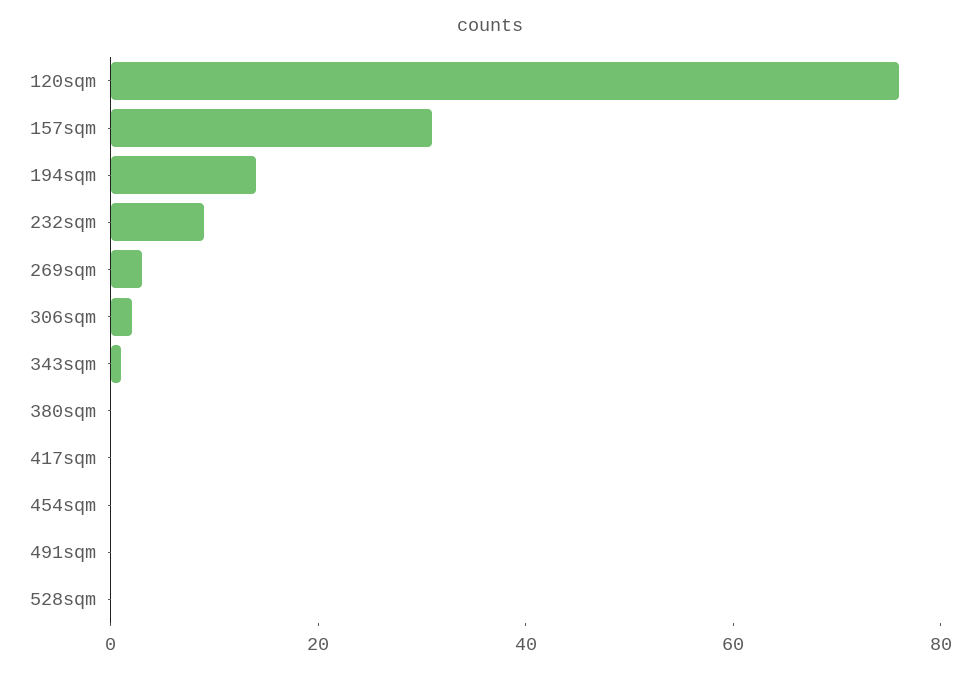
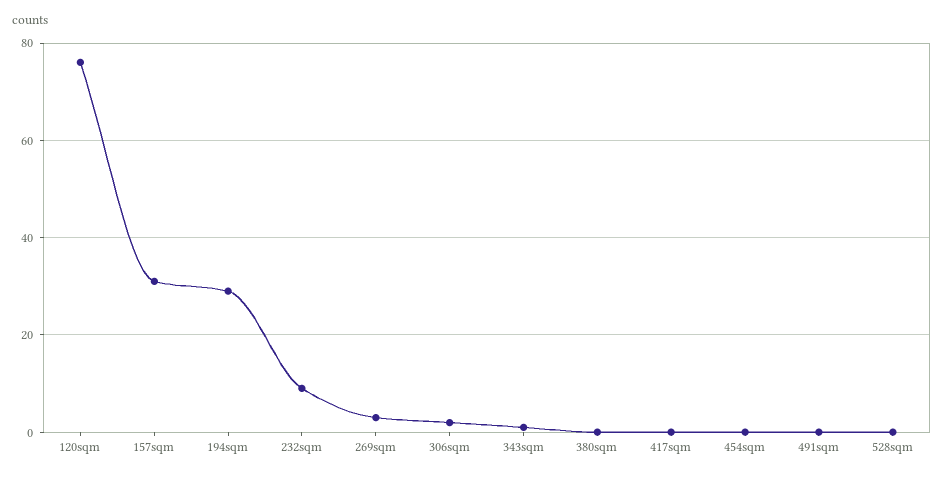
194sqm: 15 -> 30

